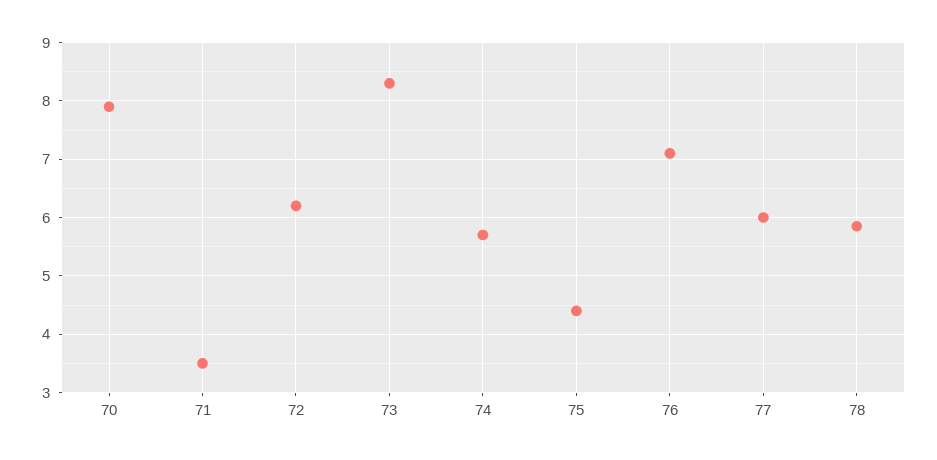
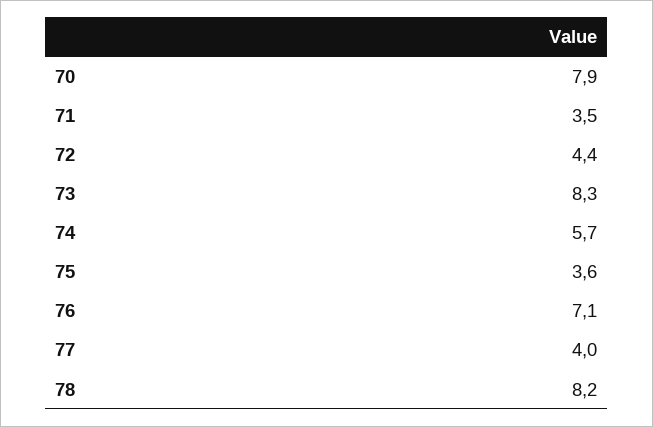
72: 6.2 -> 4.4
75: 4.4 -> 3.6
77: 6 -> 4
78: 5.8 -> 8.2

